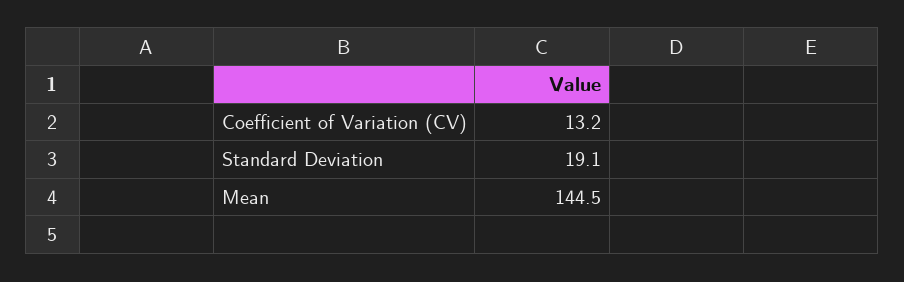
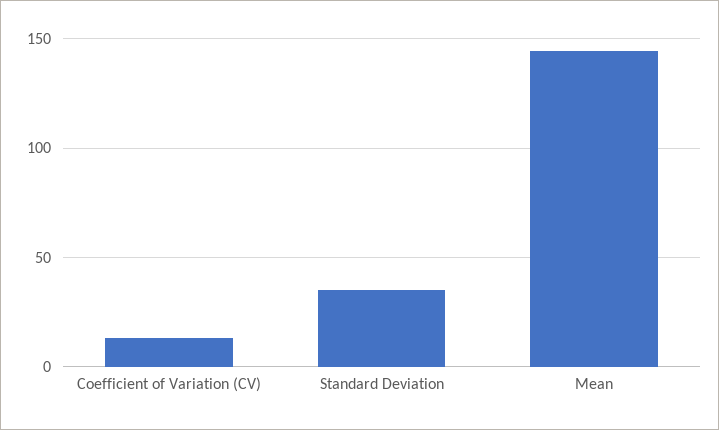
Standard Deviation: 19.1 -> 35

